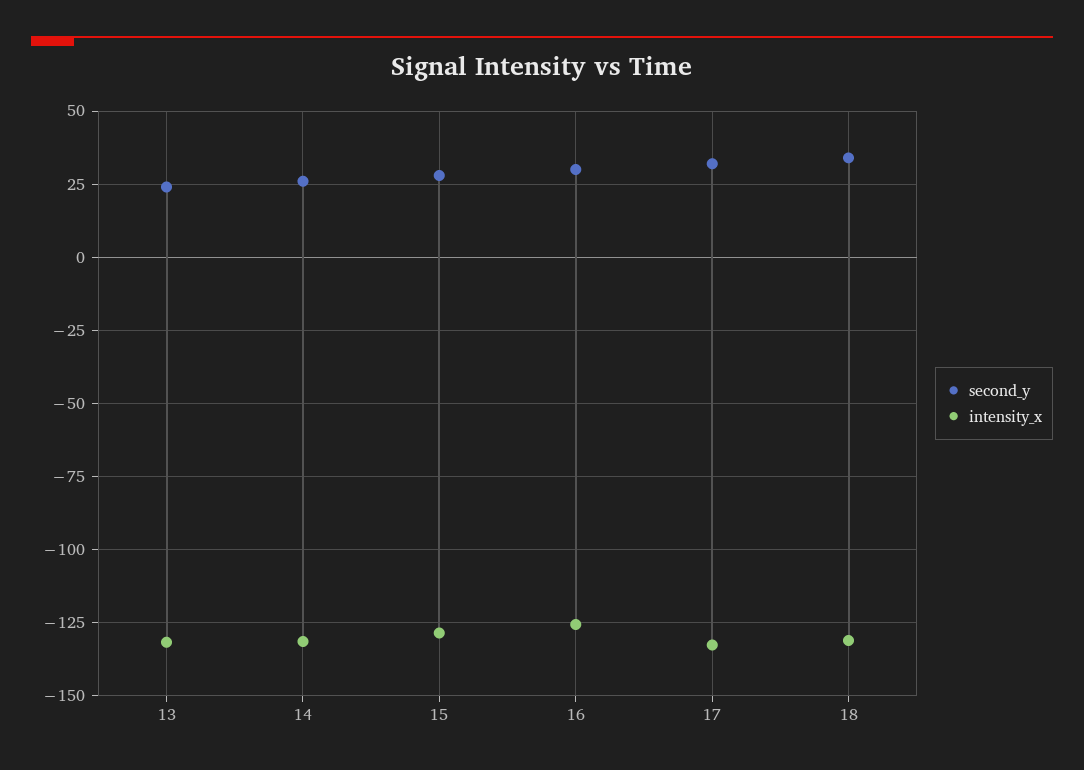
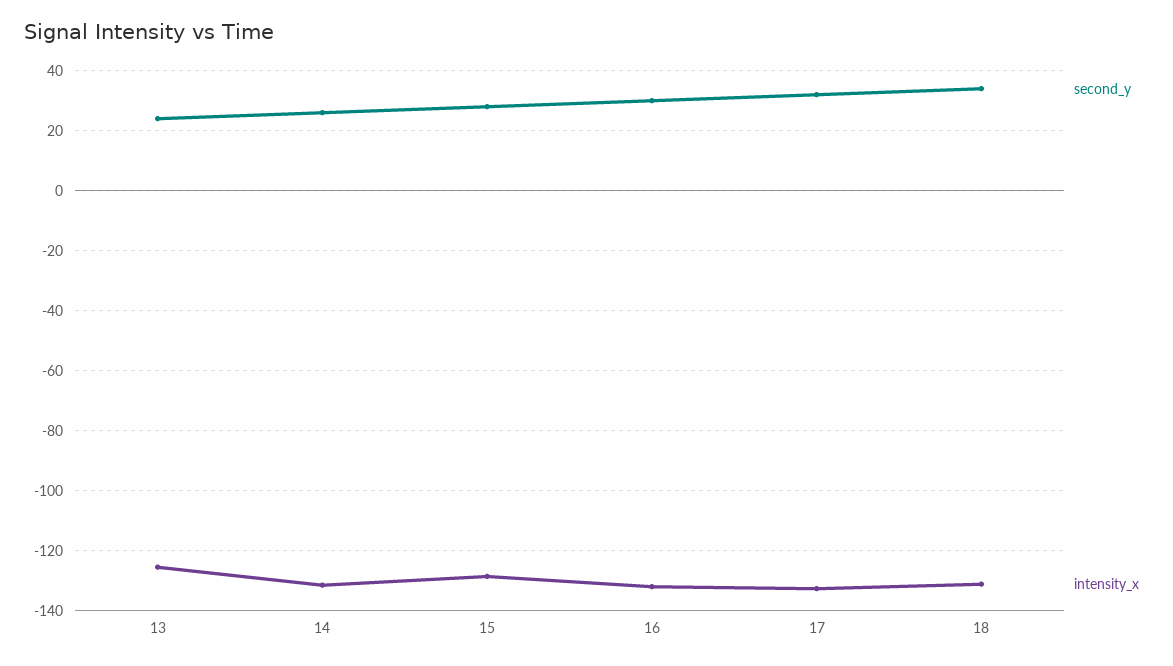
intensity_x, 13: -132.5 -> -126
intensity_x, 16: -125 -> -132

